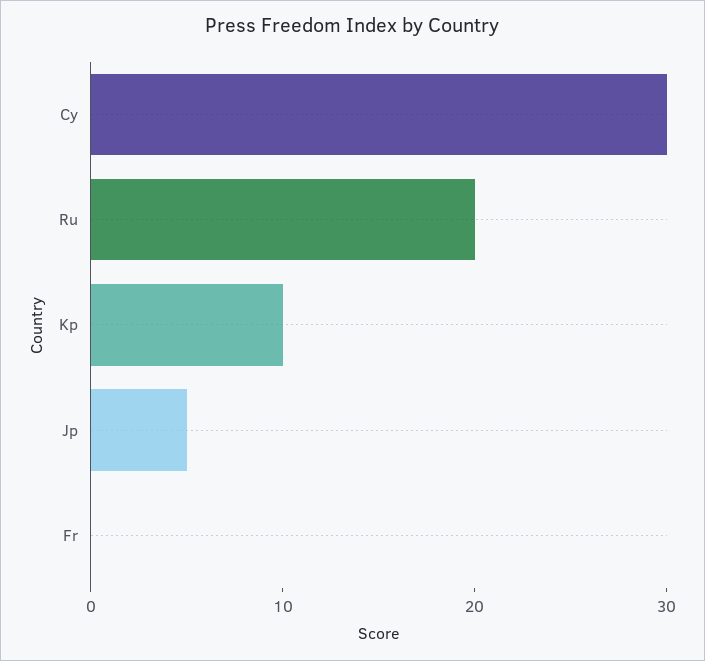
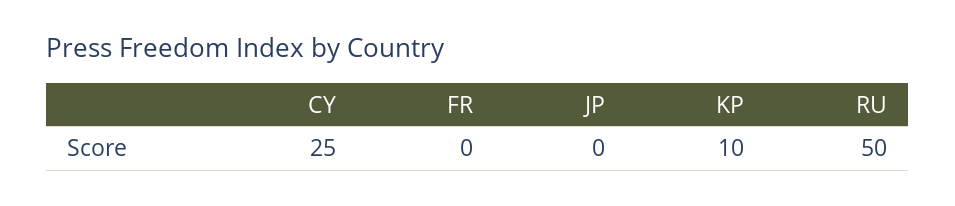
Cy: 30 -> 25
Ru: 20 -> 50
Jp: 5 -> 0

